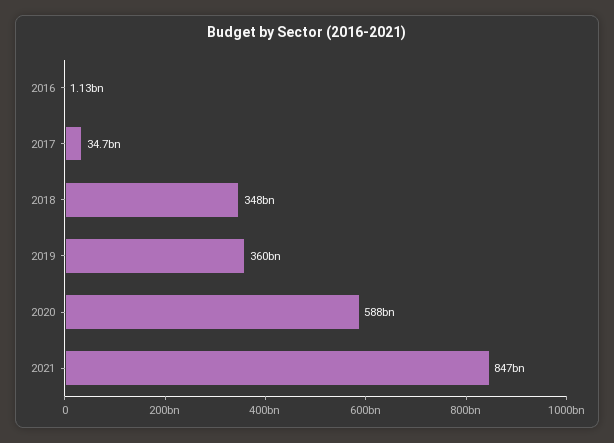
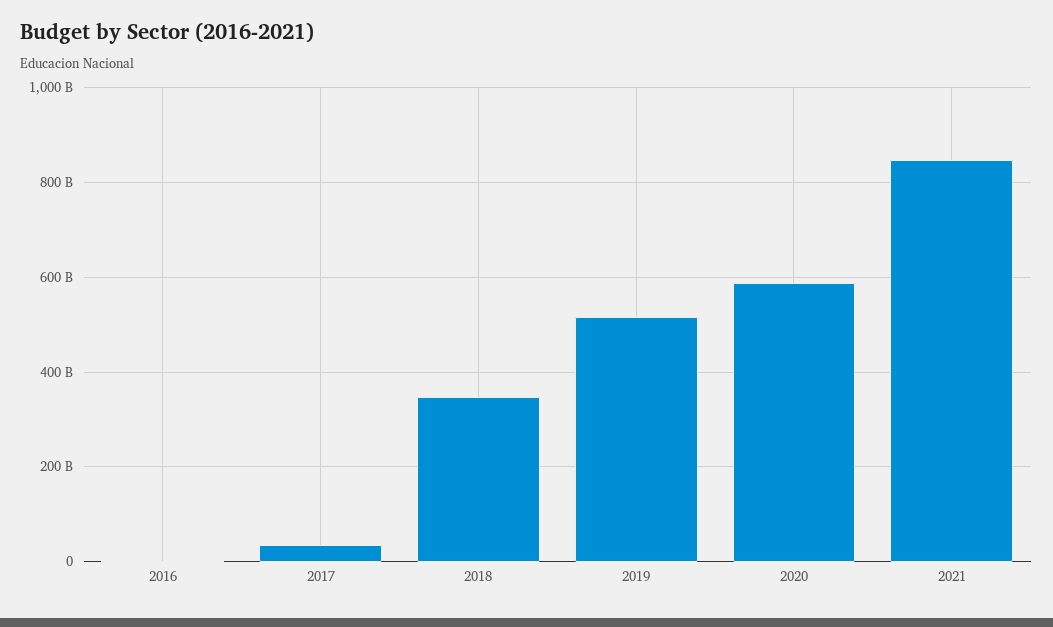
2019: 360000000000 -> 520000000000

